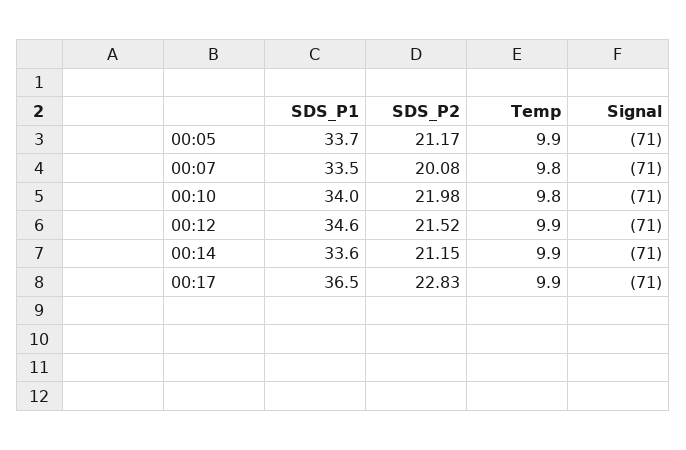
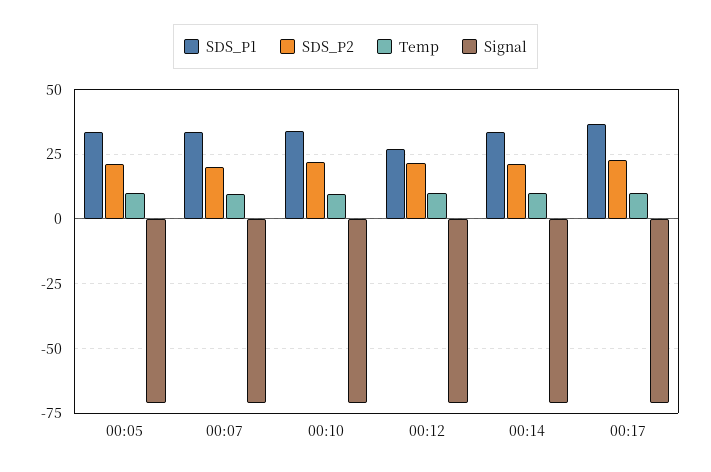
SDS_P1, 00:12: 34.6 -> 27.5

